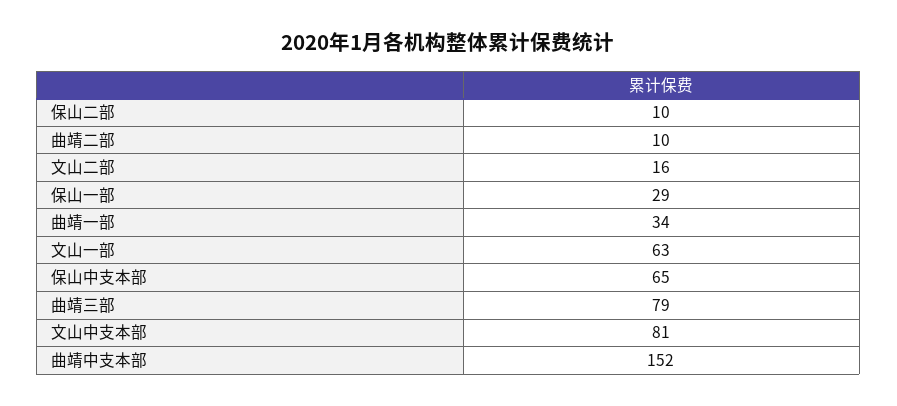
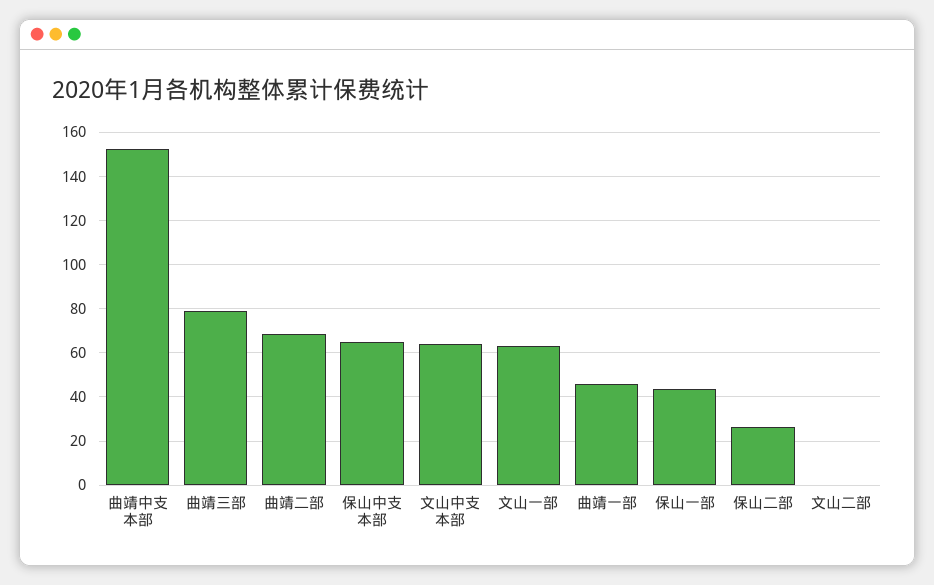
保山二部: 10 -> 25
曲靖二部: 10 -> 70
文山二部: 16 -> 0
保山一部: 29 -> 45
曲靖一部: 34 -> 45
文山中支本部: 81 -> 65

